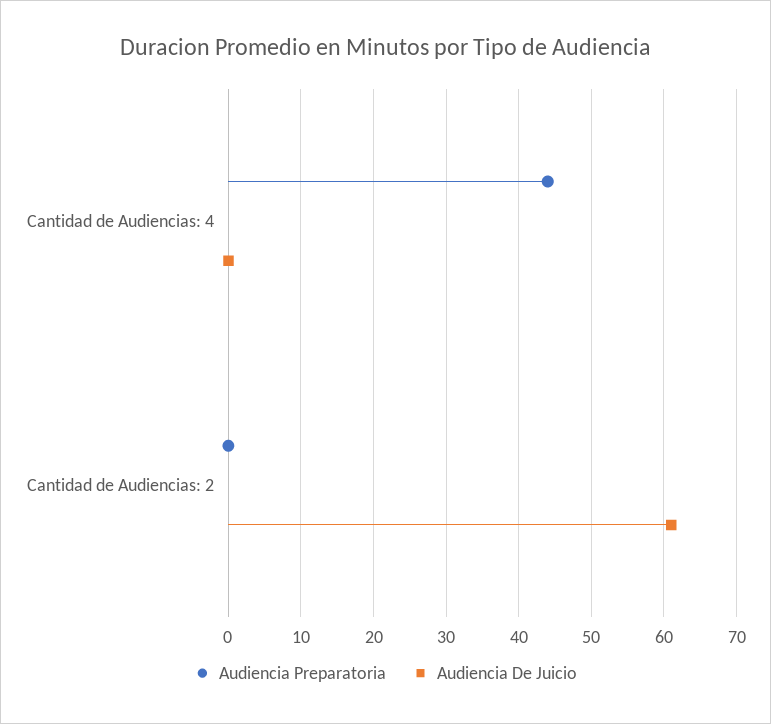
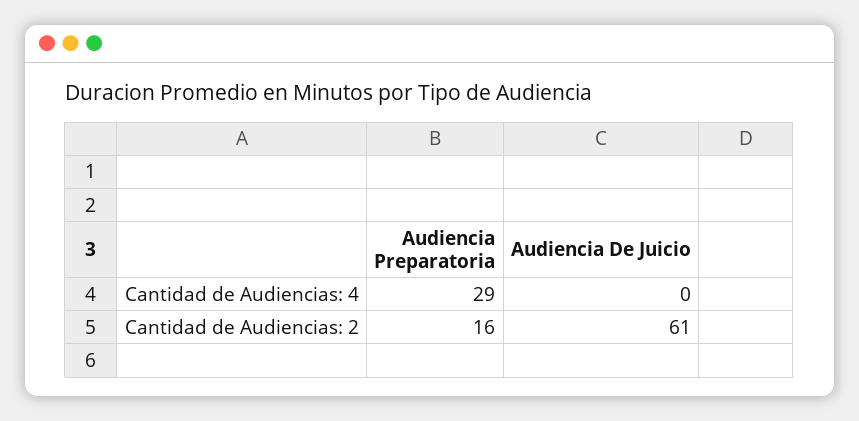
Audiencia Preparatoria, Cantidad de Audiencias: 4: 44 -> 29
Audiencia Preparatoria, Cantidad de Audiencias: 2: 0 -> 16

